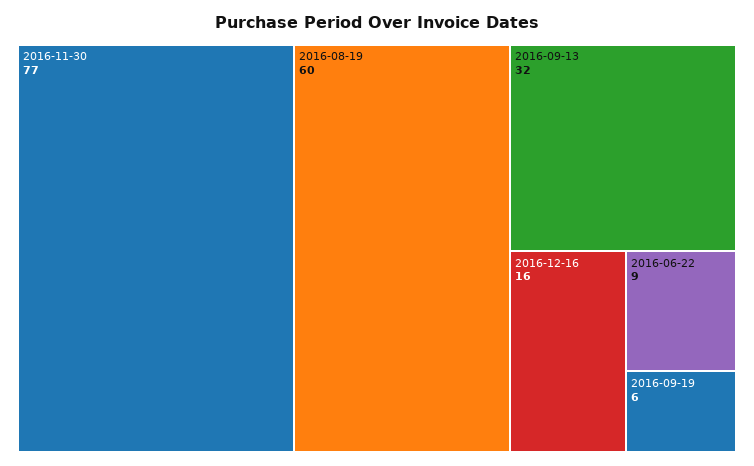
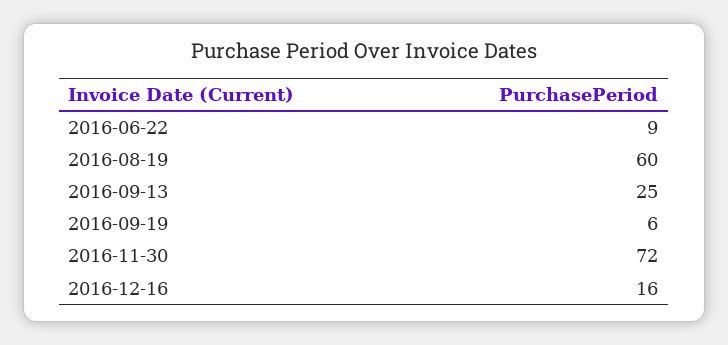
2016-11-30: 77 -> 72
2016-09-13: 32 -> 25

